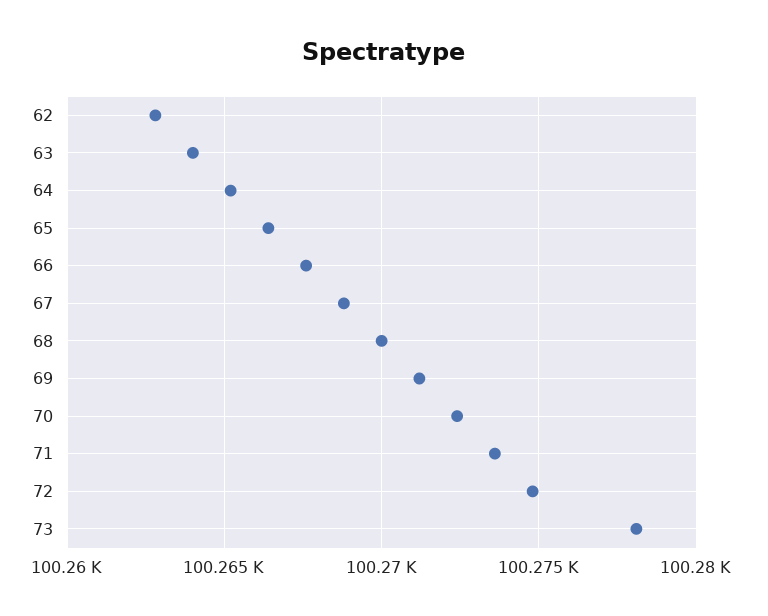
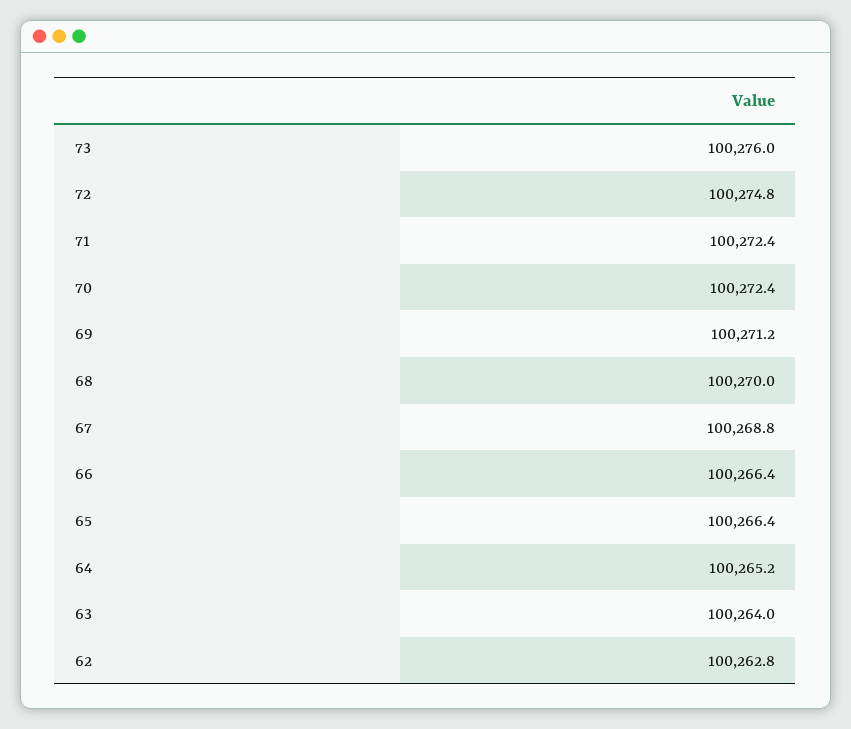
66: 100267.5 -> 100266.4
71: 100273.5 -> 100272.4
73: 100278 -> 100276

